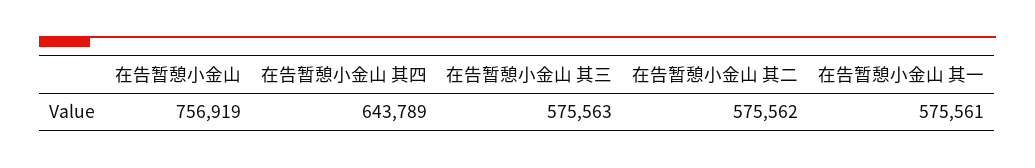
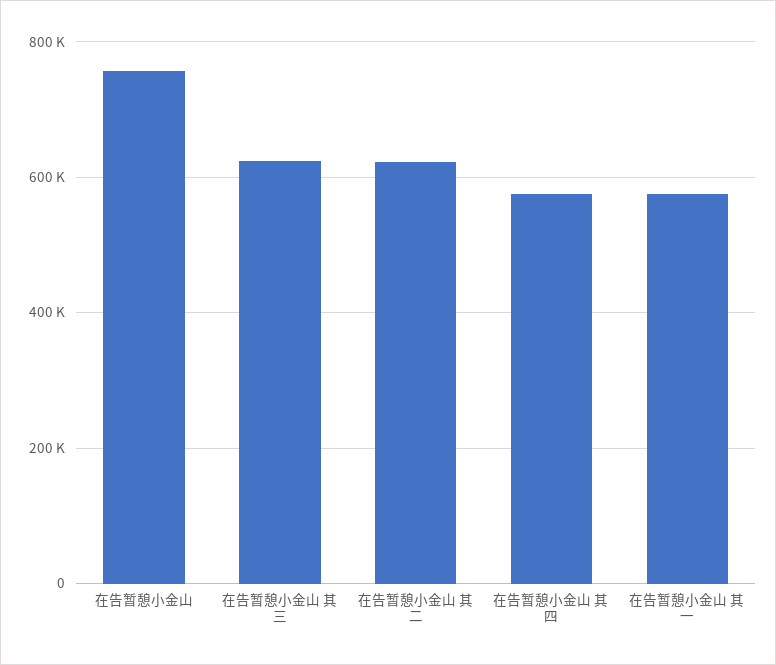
在告暂憩小金山 其四: 643789 -> 580000
在告暂憩小金山 其三: 575563 -> 620000
在告暂憩小金山 其二: 575562 -> 620000

